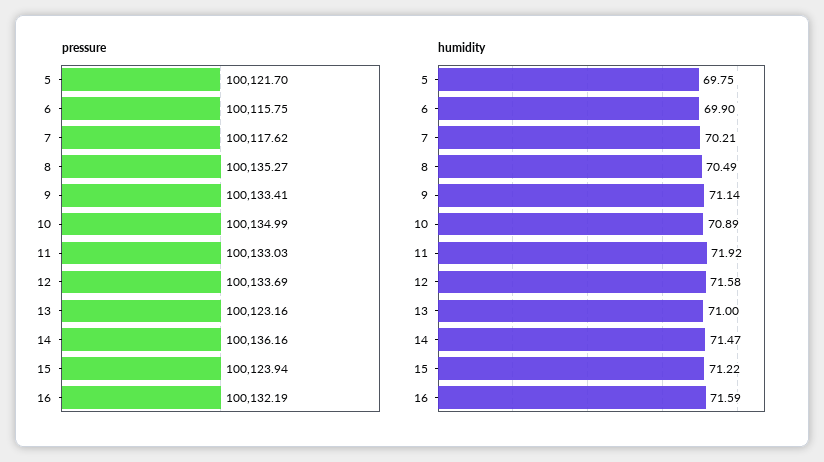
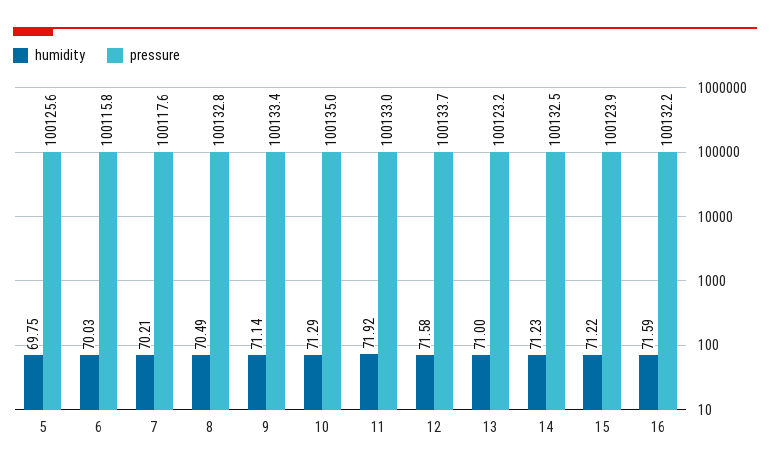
pressure, 5: 100121.7 -> 100125.6
pressure, 8: 100135.27 -> 100132.8
pressure, 14: 100136.16 -> 100132.5
humidity, 6: 69.9 -> 70.03
humidity, 10: 70.89 -> 71.29
humidity, 14: 71.47 -> 71.23

